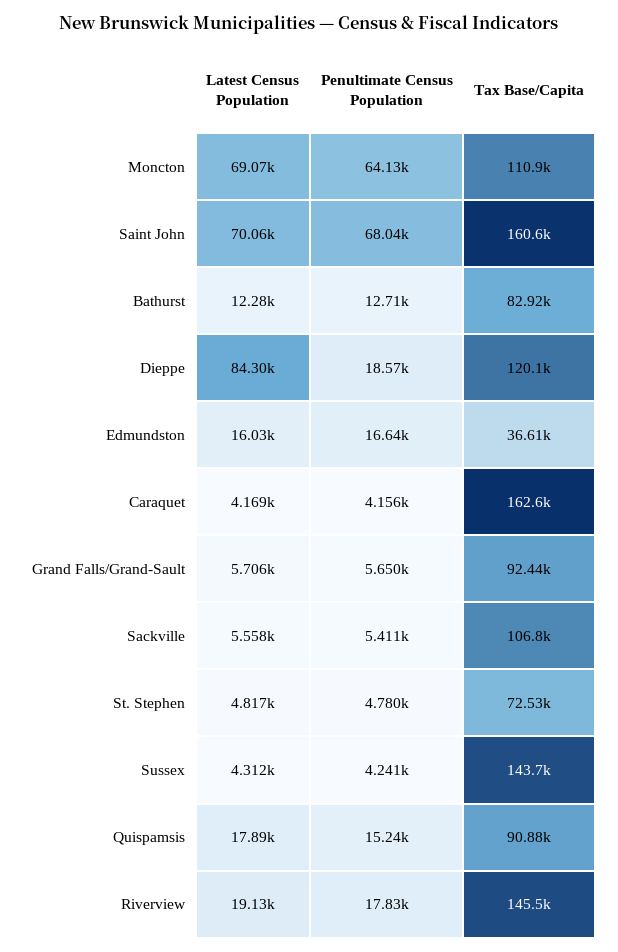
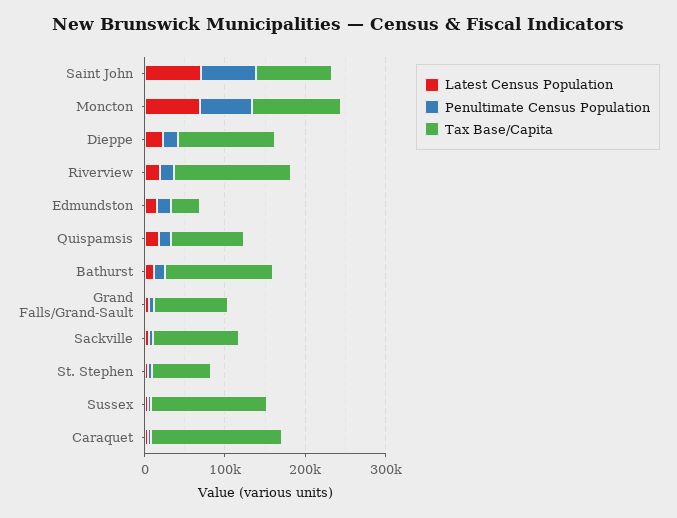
Tax Base/Capita, Saint John: 160600 -> 100000
Tax Base/Capita, Bathurst: 82920 -> 140000
Latest Census Population, Dieppe: 84300 -> 20000

